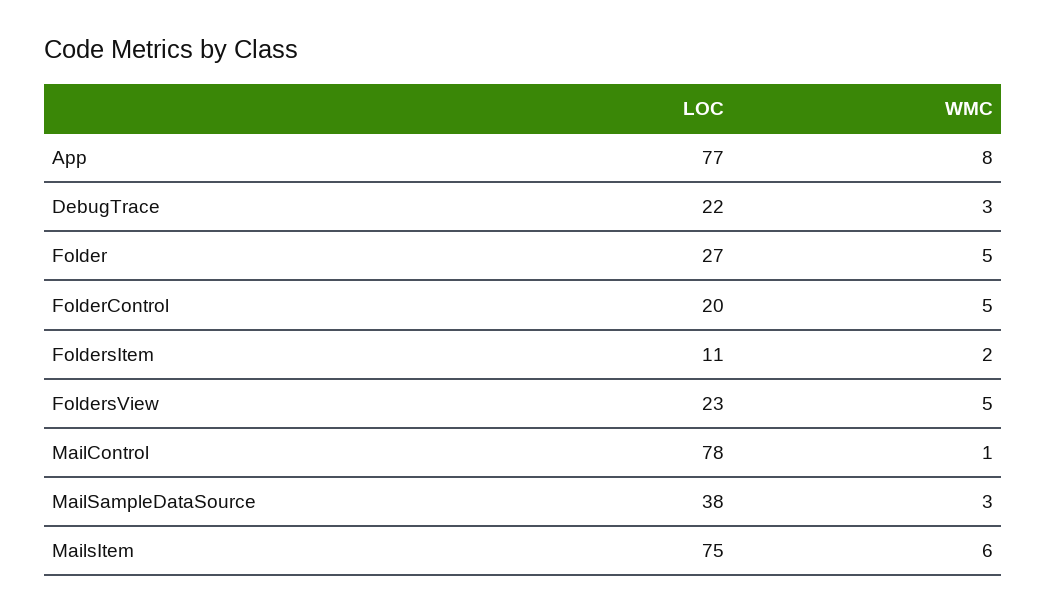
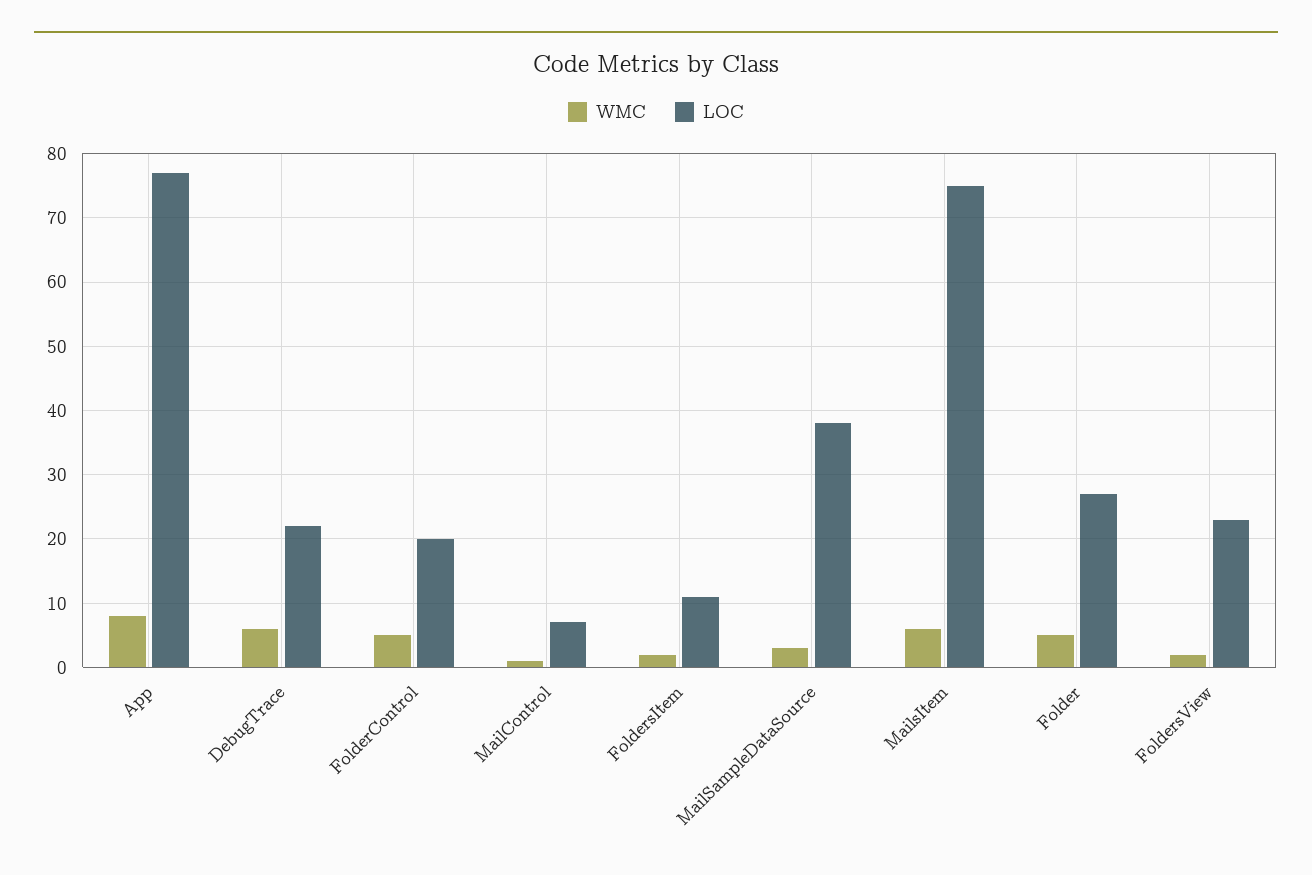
WMC, DebugTrace: 3 -> 6
WMC, FoldersView: 5 -> 2
LOC, MailControl: 78 -> 7

